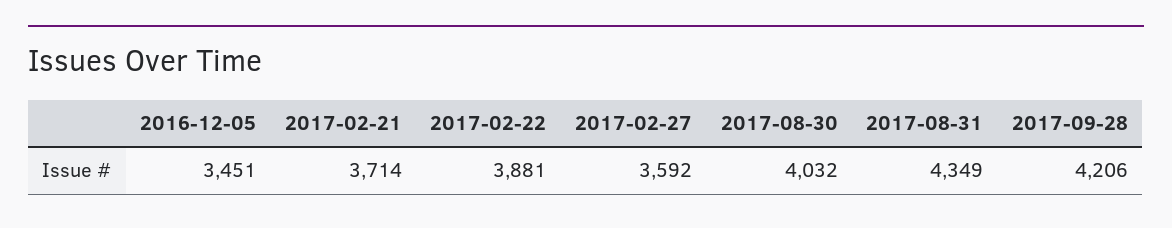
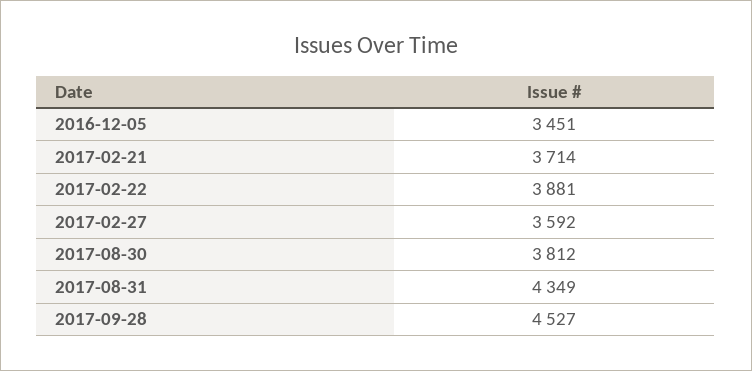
2017-08-30: 4032 -> 3812
2017-09-28: 4206 -> 4527

